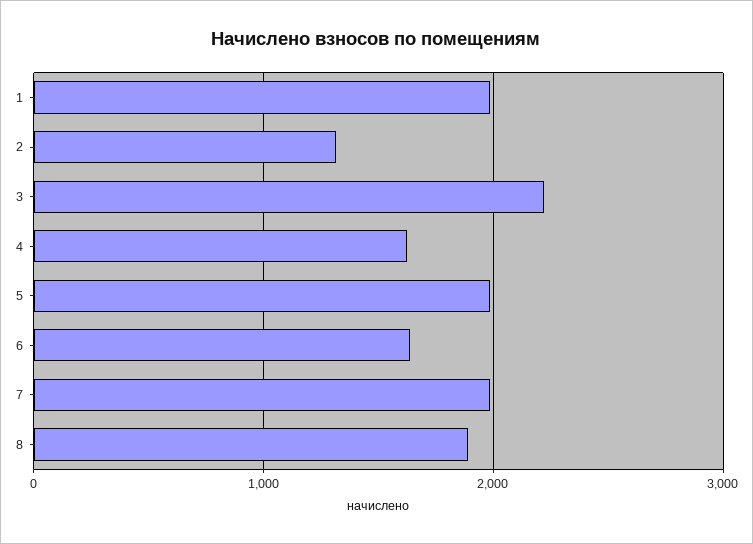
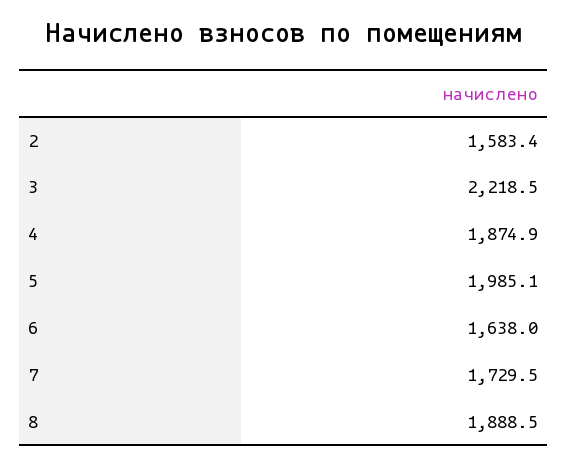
1: 2000 -> none
2: 1300 -> 1583.4
4: 1600 -> 1874.9
7: 2000 -> 1729.5

